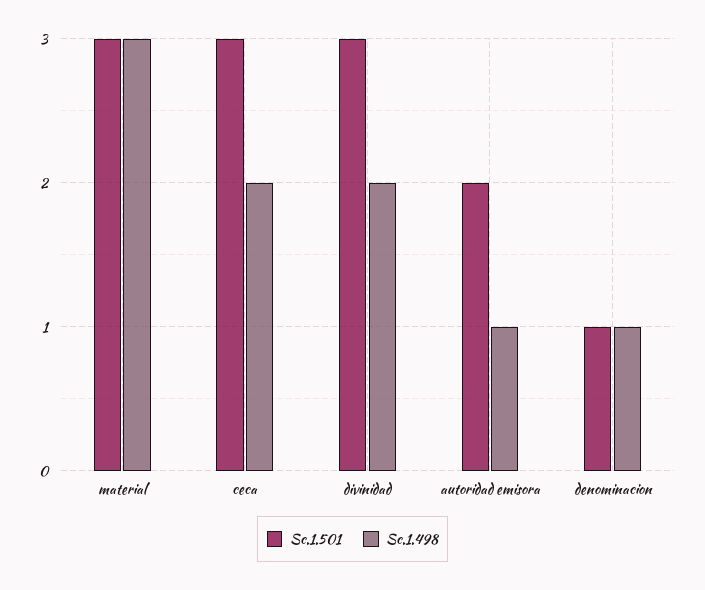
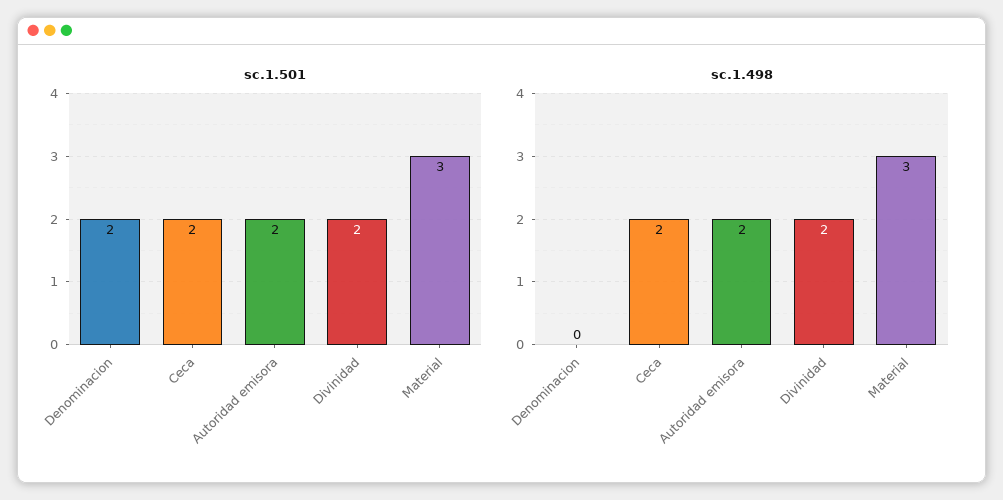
Sc.1.501, ceca: 3 -> 2
Sc.1.501, divinidad: 3 -> 2
Sc.1.498, autoridad emisora: 1 -> 2
Sc.1.501, denominacion: 1 -> 2
Sc.1.498, denominacion: 1 -> 0

